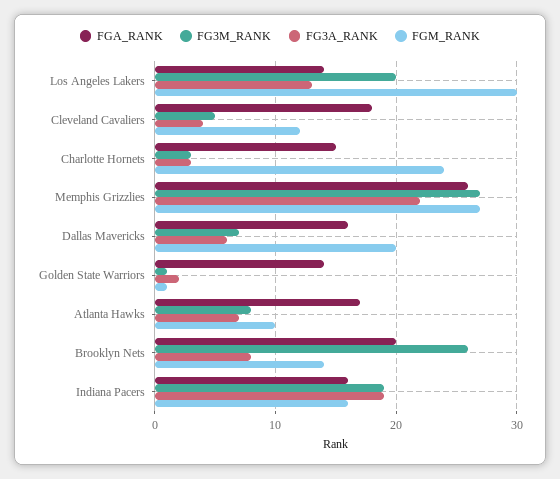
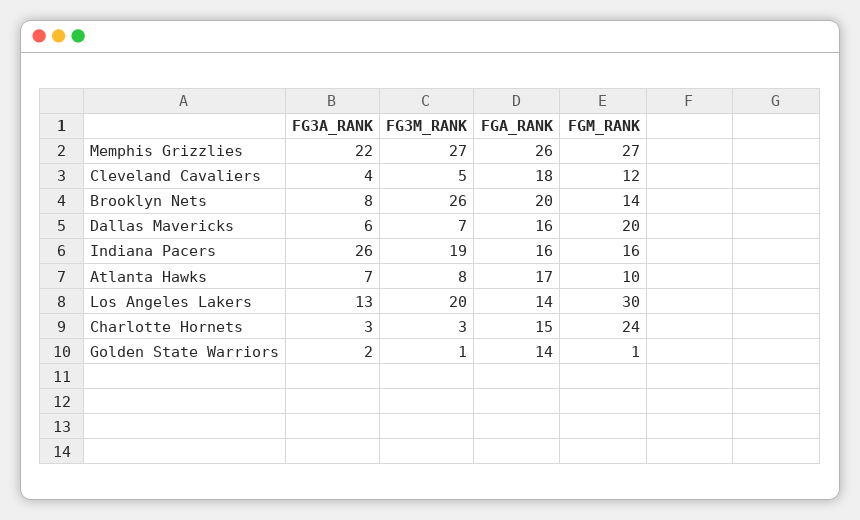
FG3A_RANK, Indiana Pacers: 19 -> 26

